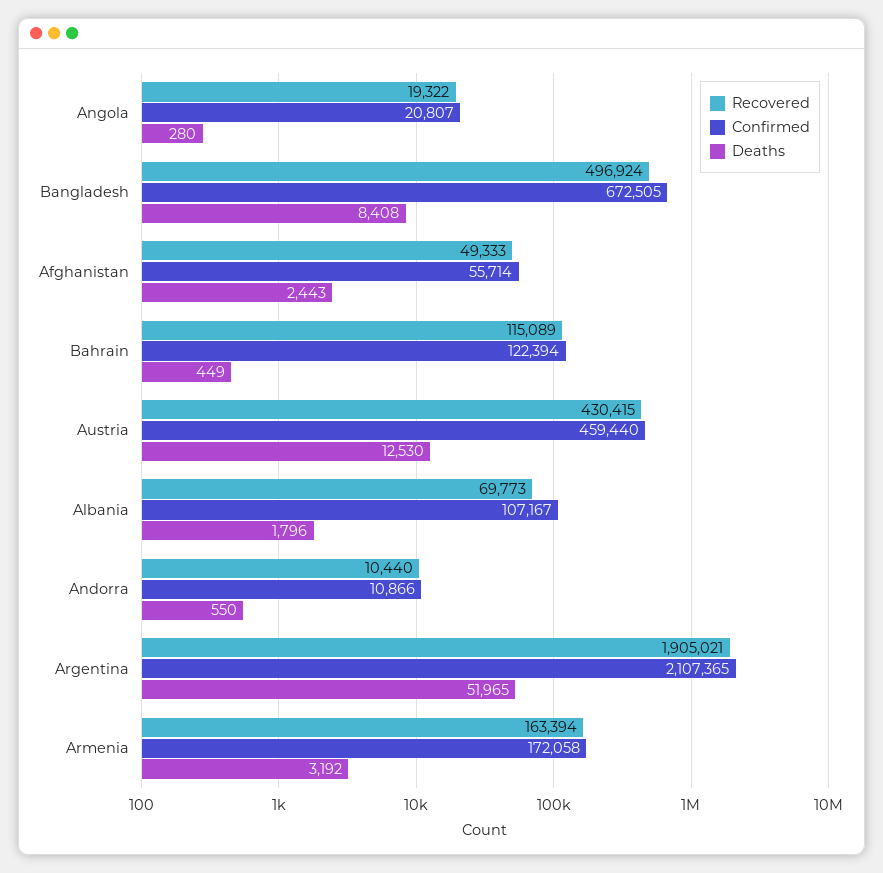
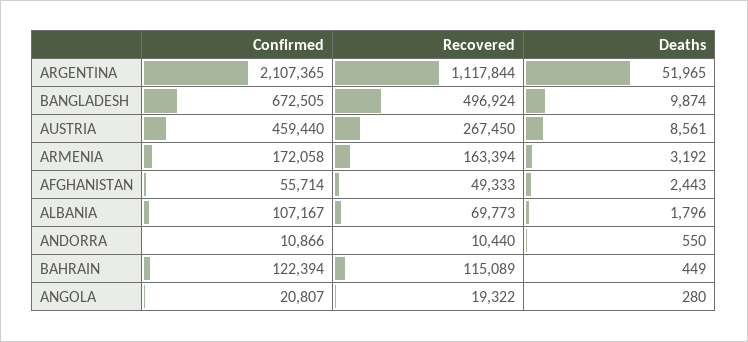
Deaths, Bangladesh: 8408 -> 9874
Recovered, Austria: 430415 -> 267450
Deaths, Austria: 12530 -> 8561
Recovered, Argentina: 1905021 -> 1117844

